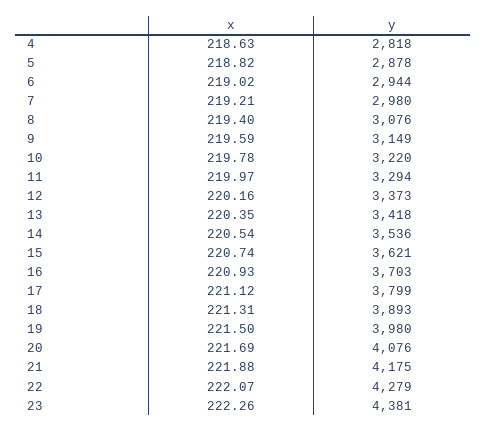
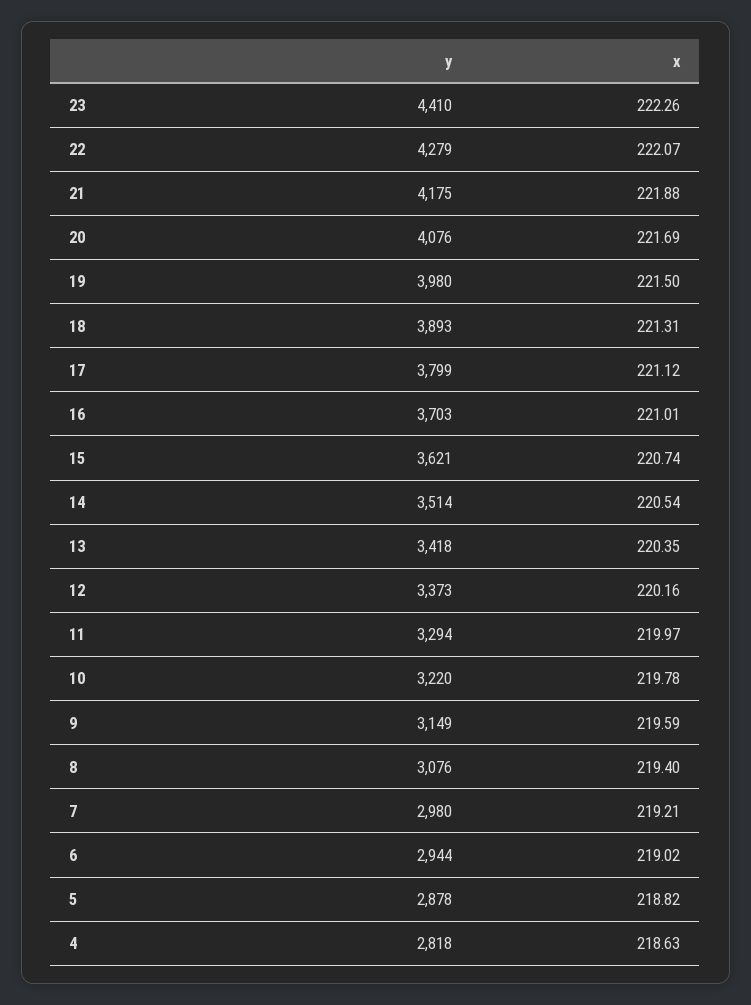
y, 14: 3536 -> 3514
x, 16: 220.93 -> 221.01
y, 23: 4381 -> 4410

